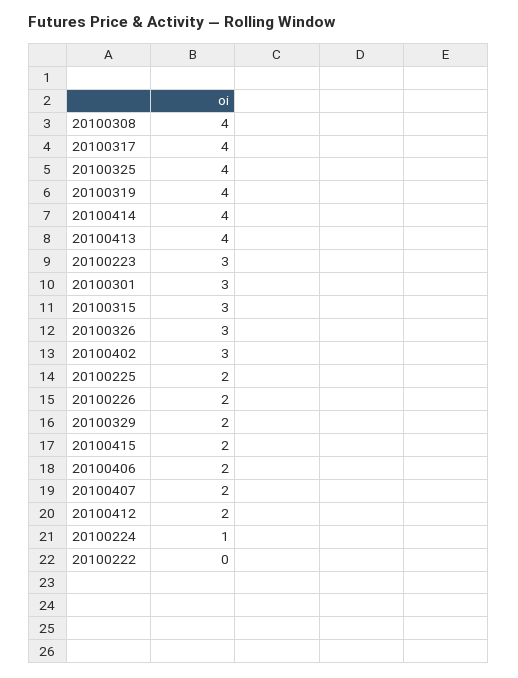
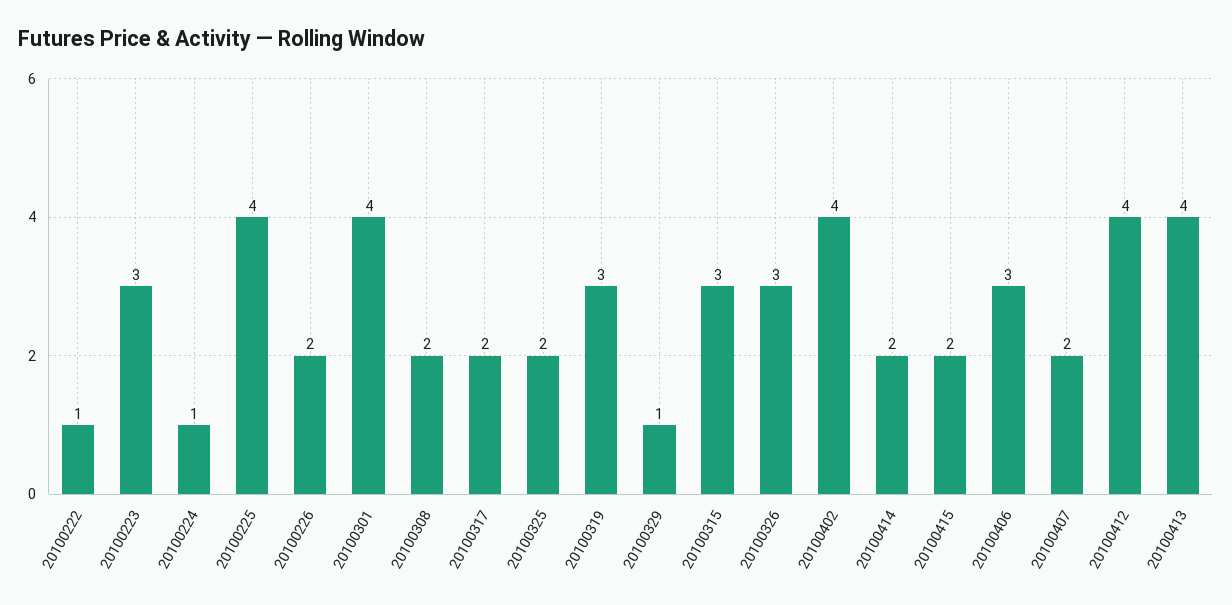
20100308: 4 -> 2
20100317: 4 -> 2
20100325: 4 -> 2
20100319: 4 -> 3
20100414: 4 -> 2
20100301: 3 -> 4
20100402: 3 -> 4
20100225: 2 -> 4
20100329: 2 -> 1
20100406: 2 -> 3
20100412: 2 -> 4
20100222: 0 -> 1

